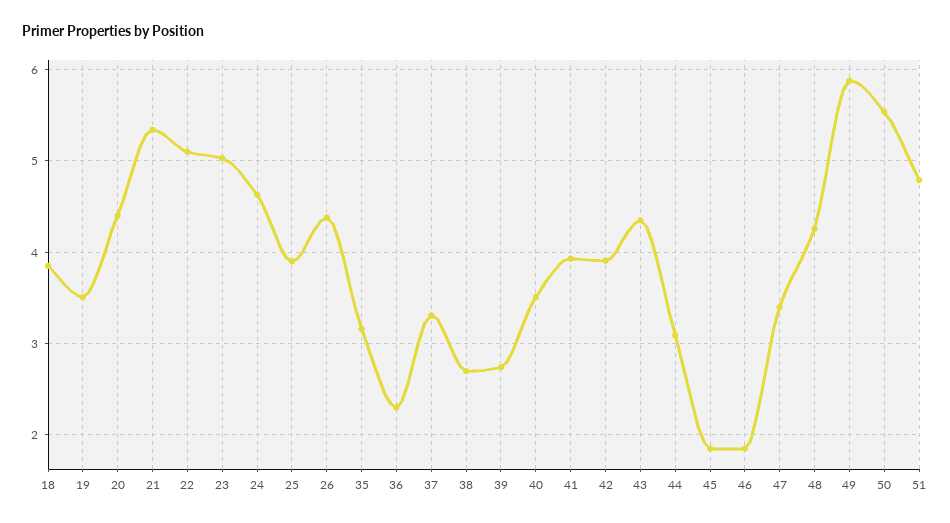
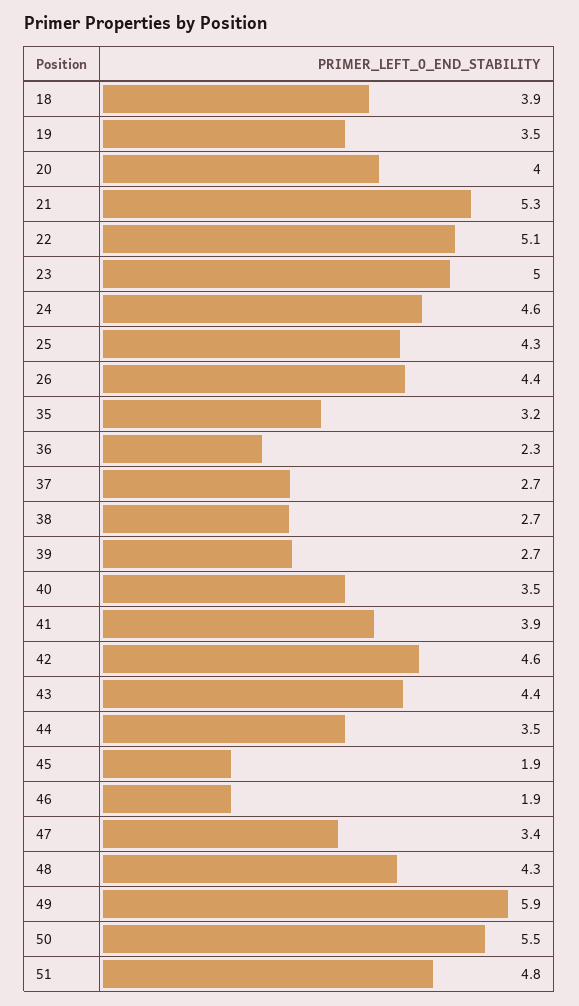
20: 4.4 -> 4
25: 3.9 -> 4.3
37: 3.3 -> 2.7
42: 3.9 -> 4.6
44: 3.1 -> 3.5

